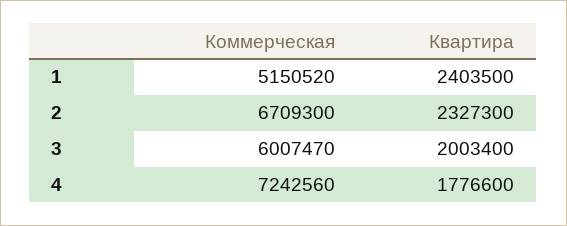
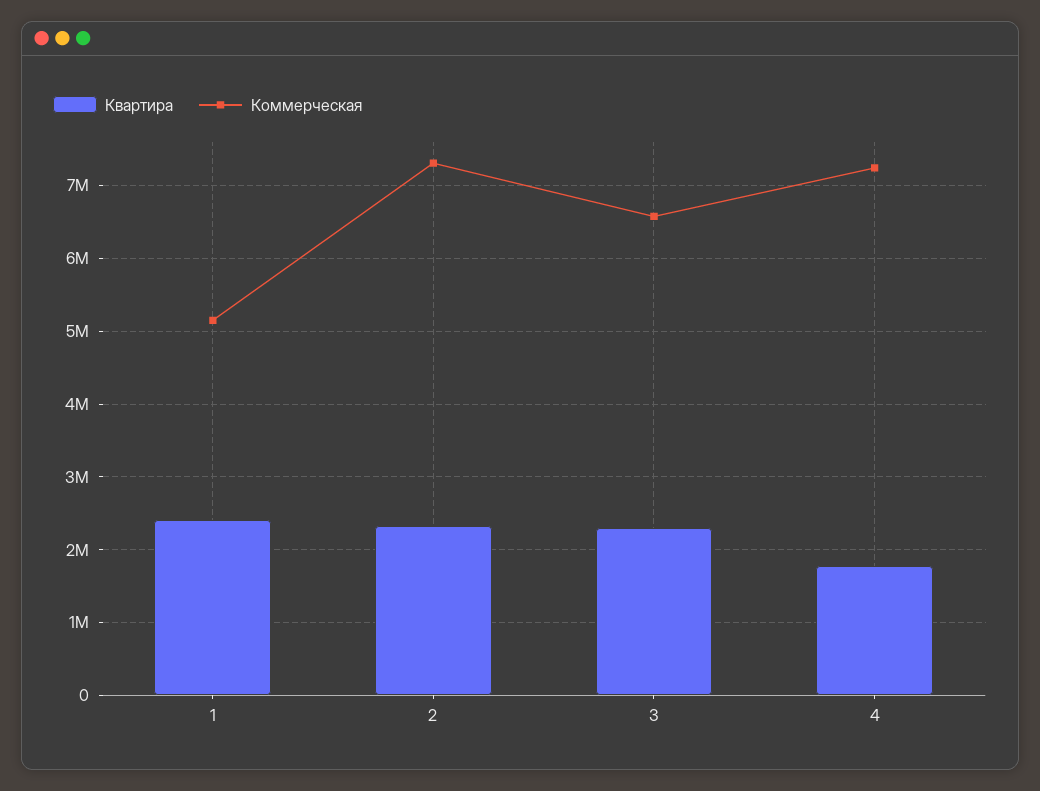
Коммерческая, 2: 6709300 -> 7300000
Коммерческая, 3: 6007470 -> 6600000
Квартира, 3: 2003400 -> 2300000

